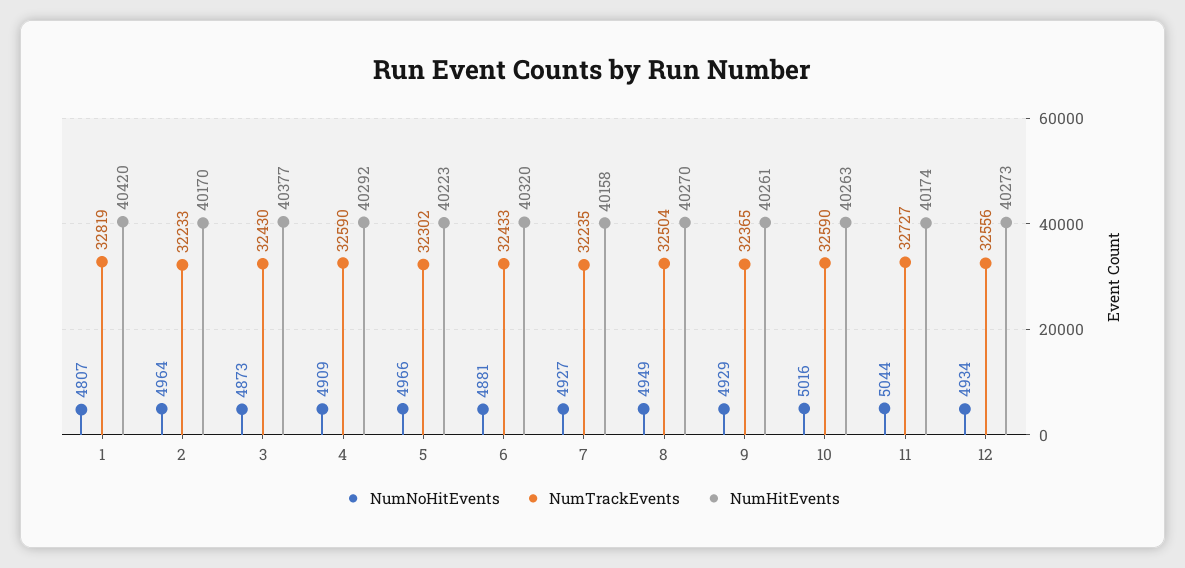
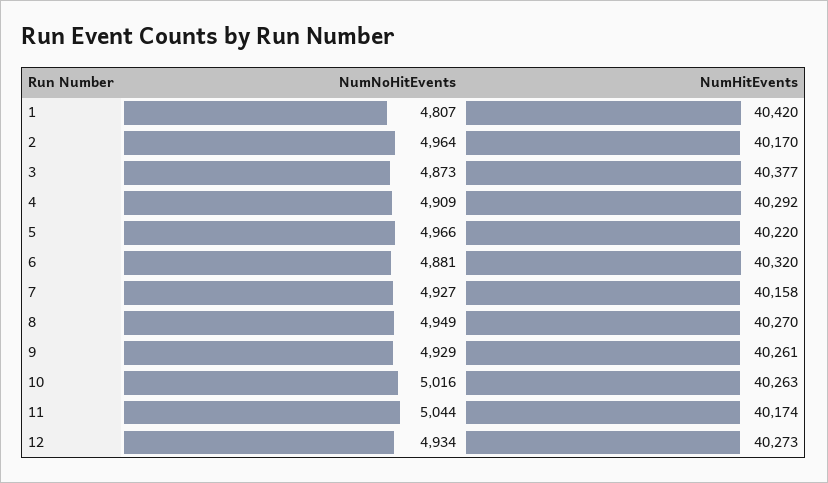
NumTrackEvents, 1: 32819 -> none
NumTrackEvents, 2: 32233 -> none
NumTrackEvents, 3: 32430 -> none
NumTrackEvents, 4: 32590 -> none
NumTrackEvents, 5: 32302 -> none
NumHitEvents, 5: 40223 -> 40220
NumTrackEvents, 6: 32433 -> none
NumTrackEvents, 7: 32235 -> none
NumTrackEvents, 8: 32504 -> none
NumTrackEvents, 9: 32365 -> none
NumTrackEvents, 10: 32590 -> none
NumTrackEvents, 11: 32727 -> none
NumTrackEvents, 12: 32556 -> none

